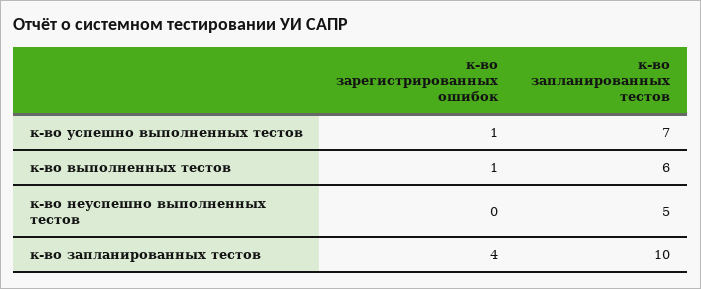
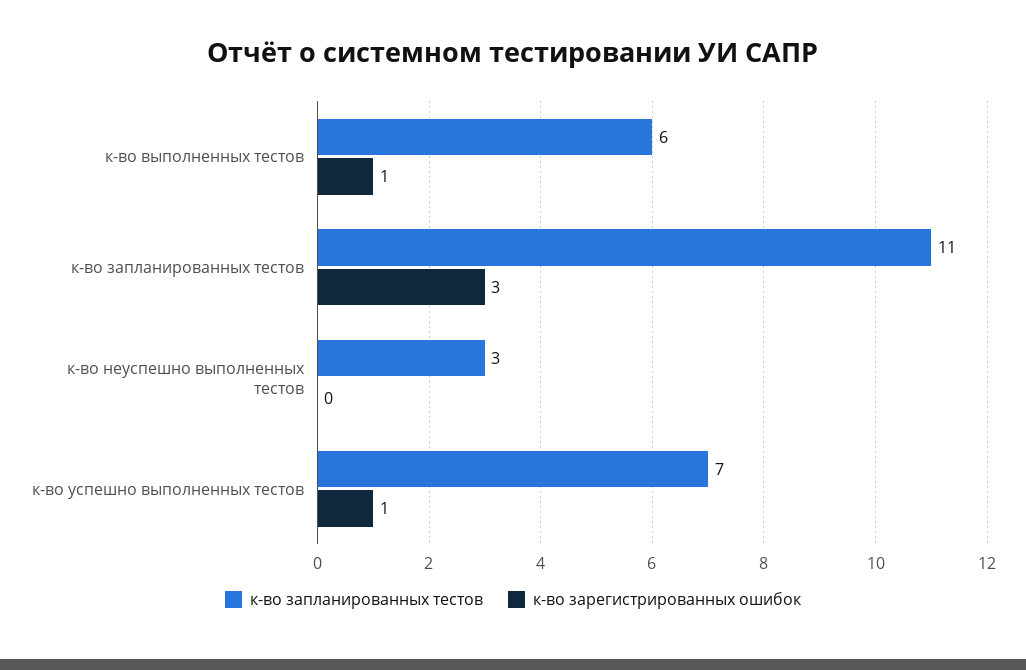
к-во запланированных тестов, к-во неуспешно выполненных тестов: 5 -> 3
к-во зарегистрированных ошибок, к-во запланированных тестов: 4 -> 3
к-во запланированных тестов, к-во запланированных тестов: 10 -> 11

